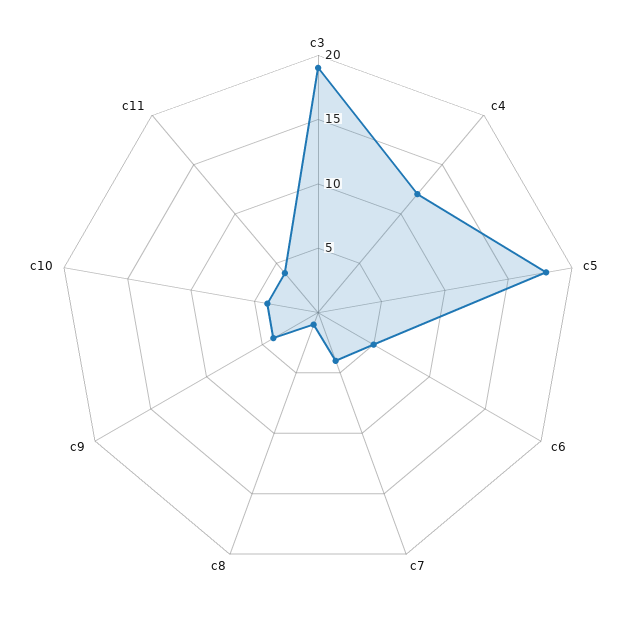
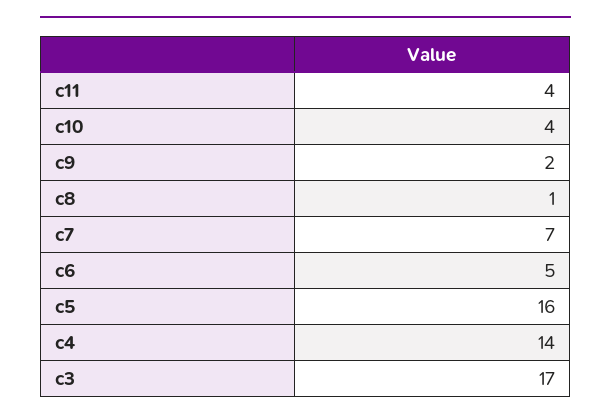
c3: 19 -> 17
c4: 12 -> 14
c5: 18 -> 16
c7: 4 -> 7
c9: 4 -> 2

